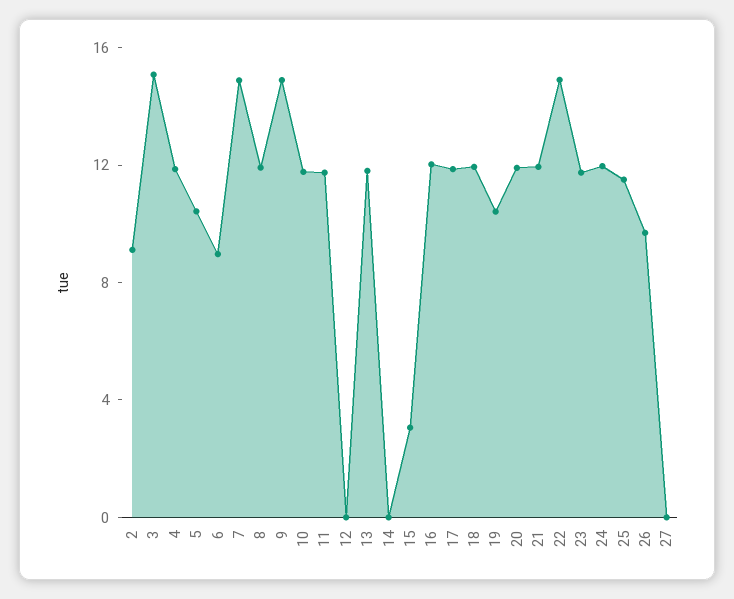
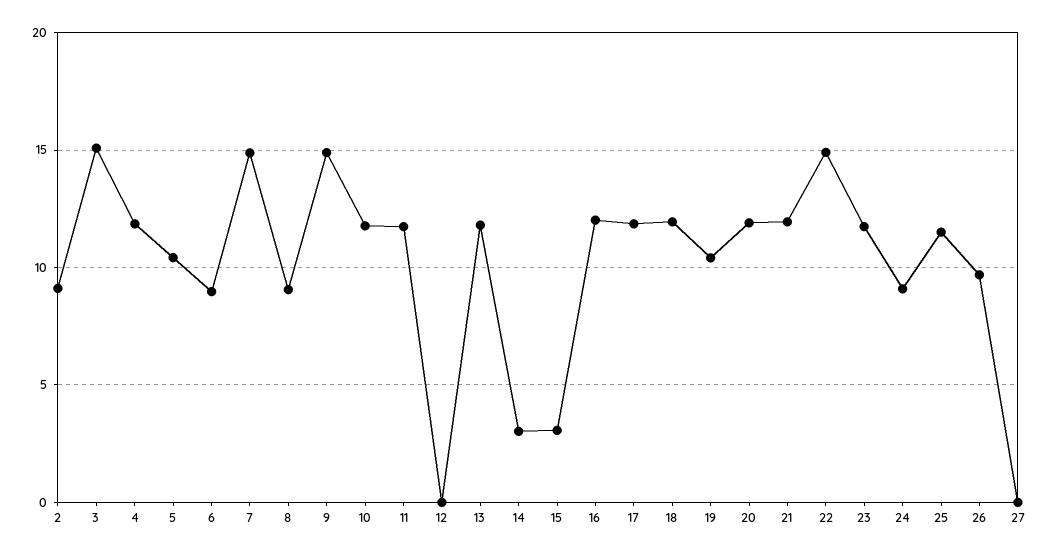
8: 12 -> 9
14: 0 -> 3
24: 12 -> 9

